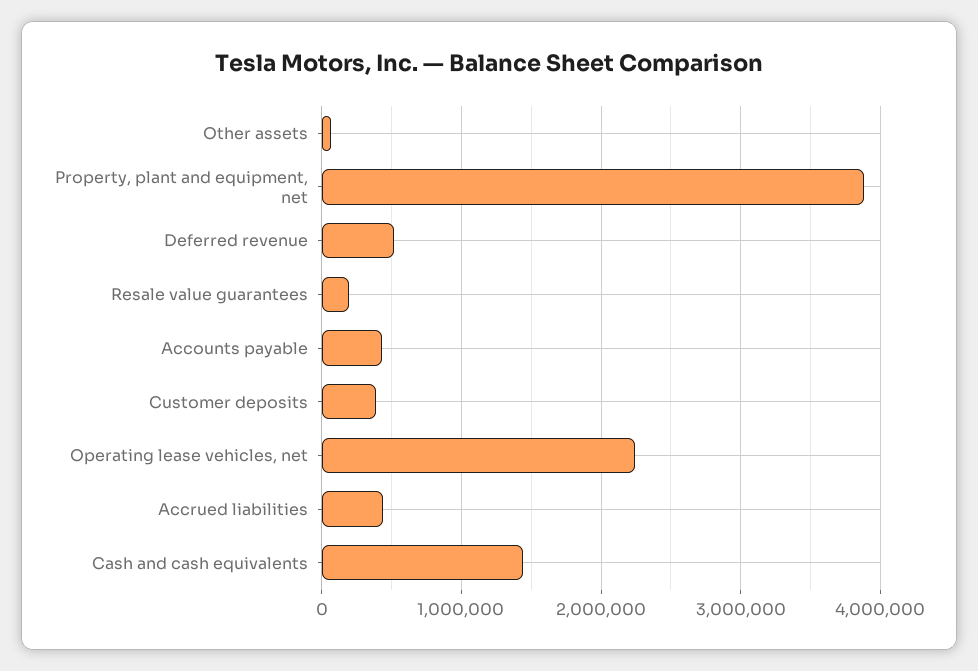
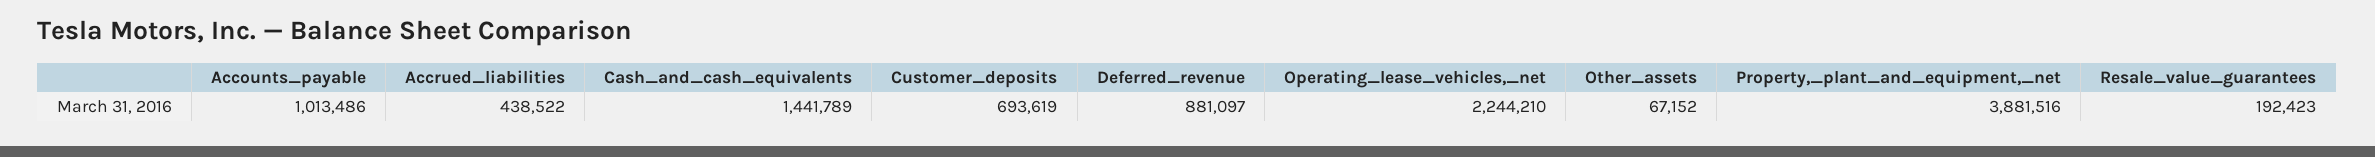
Deferred revenue: 500000 -> 881097
Accounts payable: 400000 -> 1013486
Customer deposits: 400000 -> 693619

